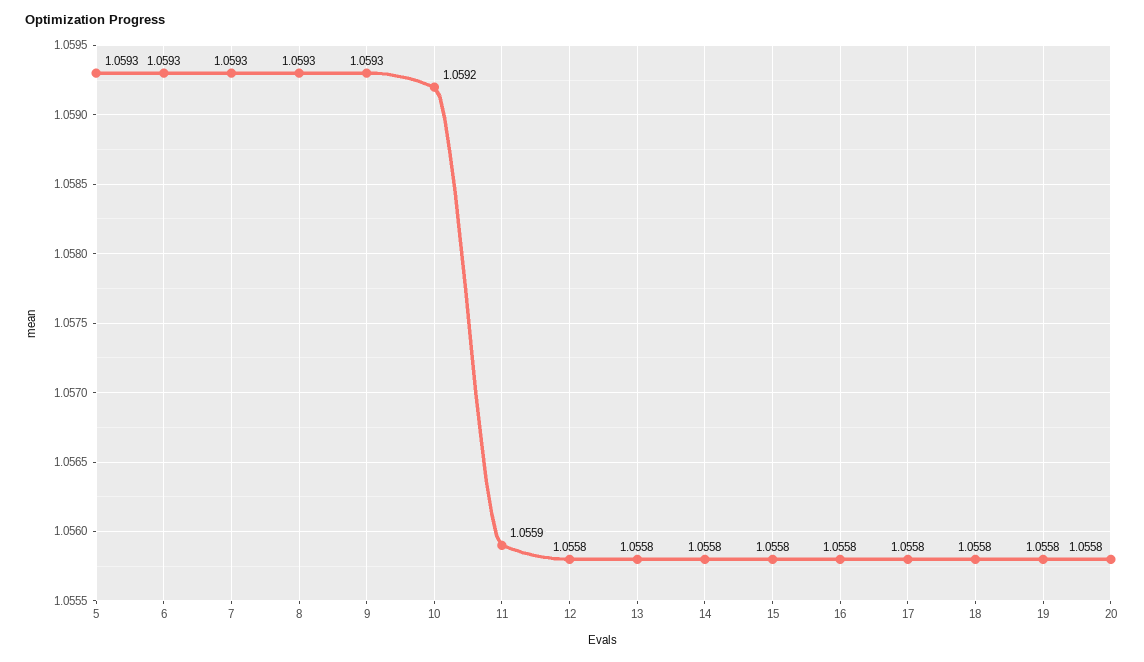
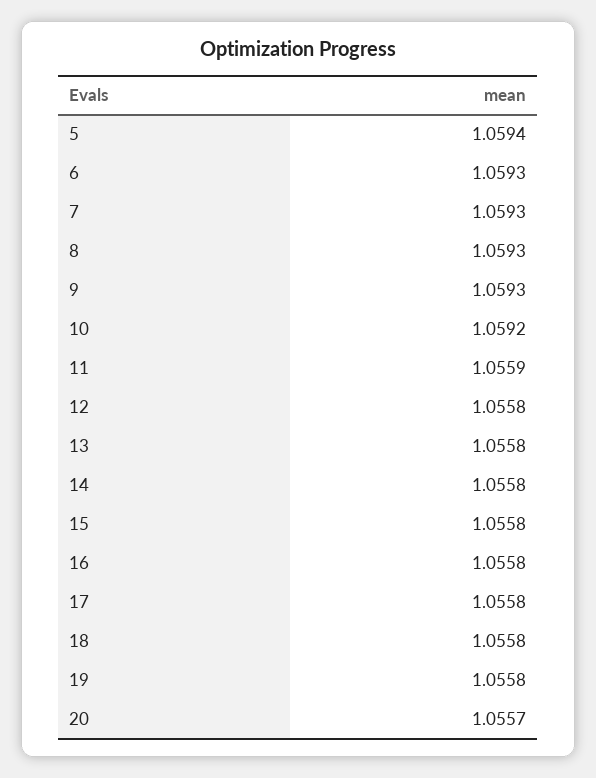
5: 1.0593 -> 1.0594
20: 1.0558 -> 1.0557

